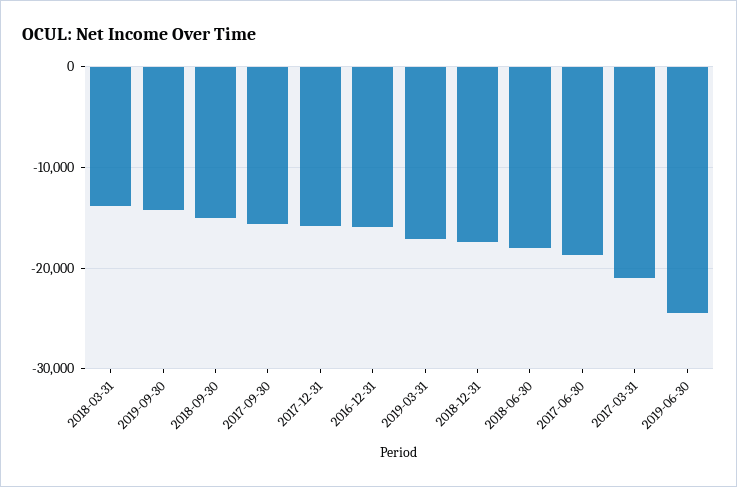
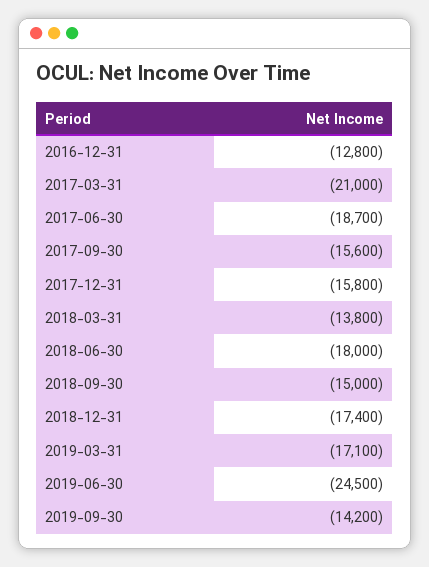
2016-12-31: -16000 -> -12800

